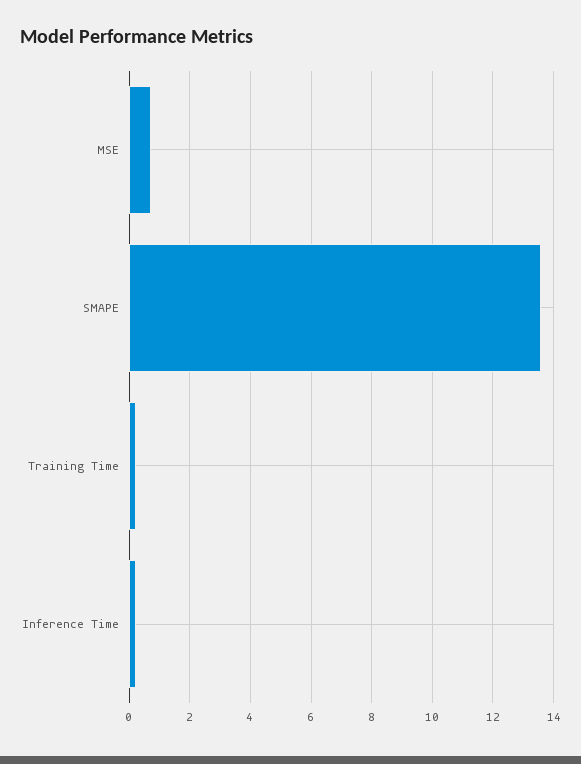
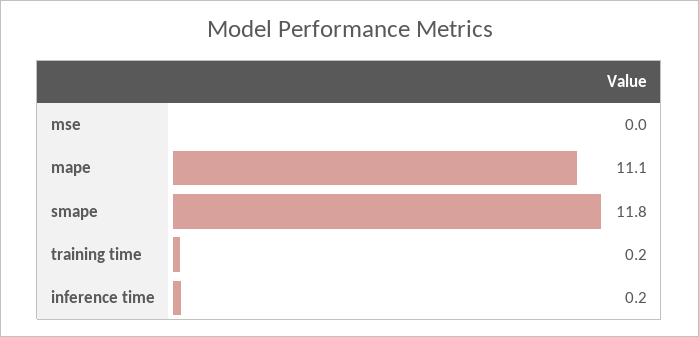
MSE: 0.8 -> 0
SMAPE: 13.6 -> 11.8
mape: none -> 11.1

